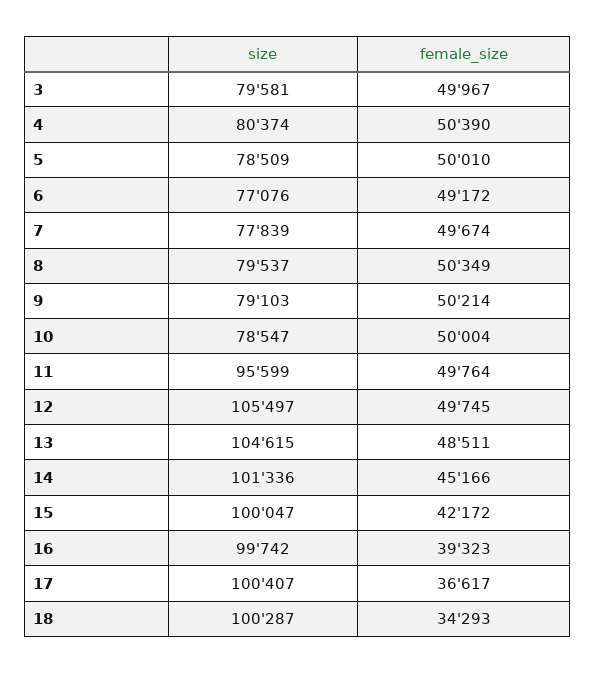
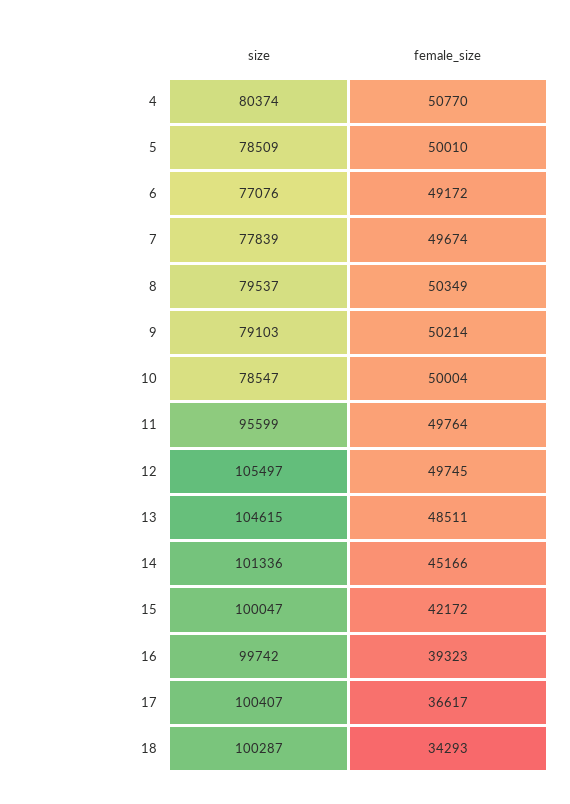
size, 3: 79581 -> none
female_size, 3: 49967 -> none
female_size, 4: 50390 -> 50770

